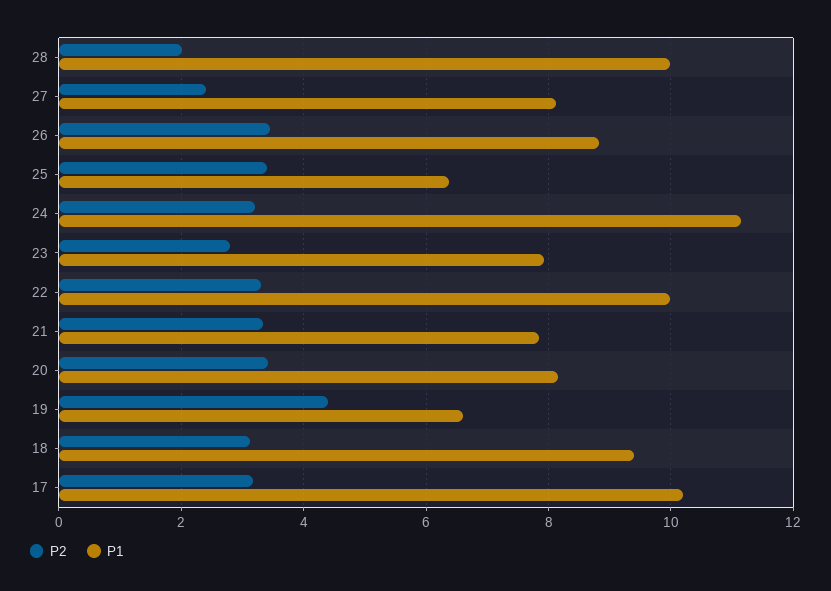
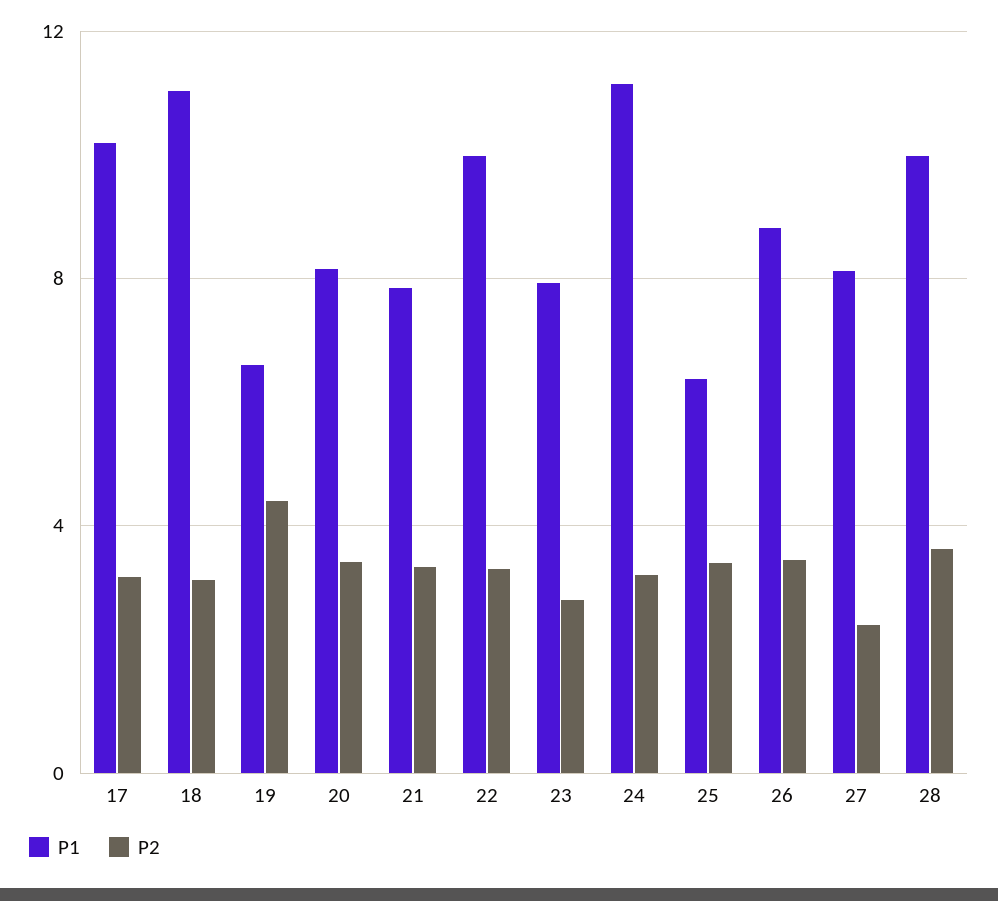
P2, 28: 2 -> 3.5
P1, 18: 9.4 -> 11

